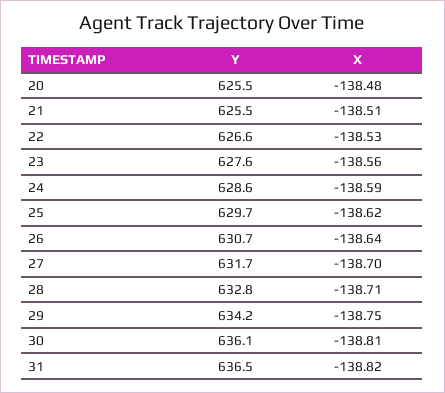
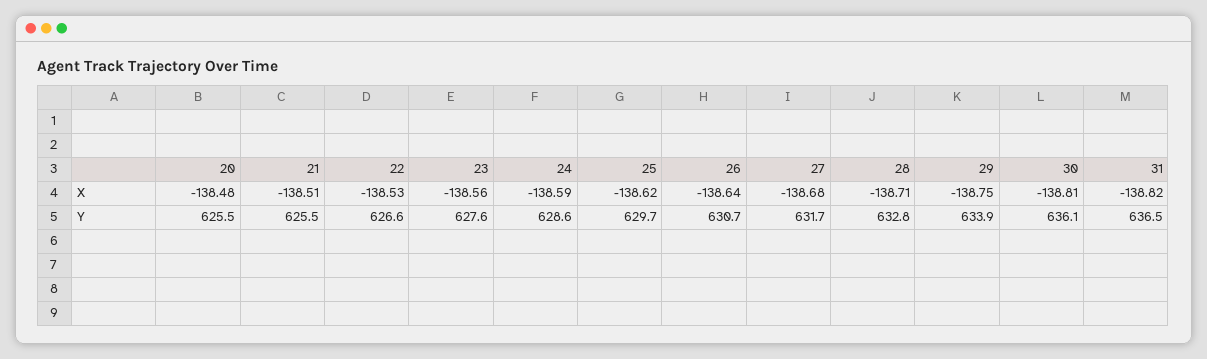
X, 27: -138.7 -> -138.68
Y, 29: 634.2 -> 633.9

